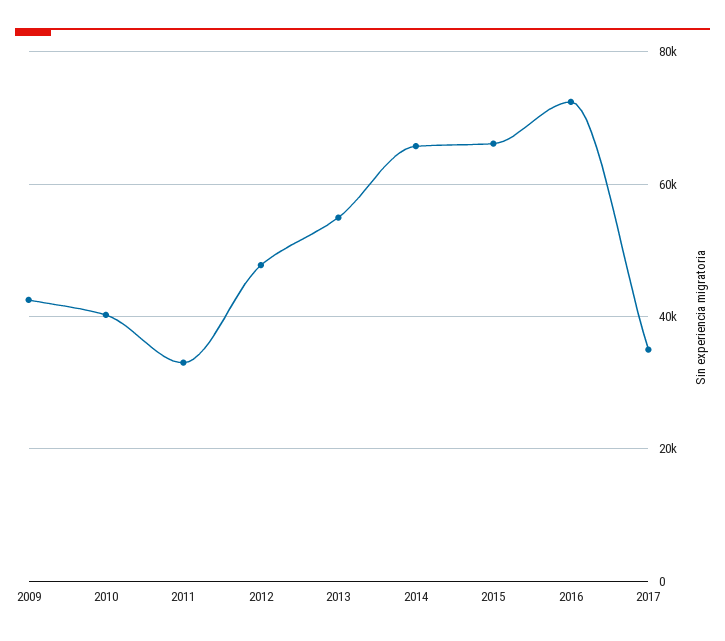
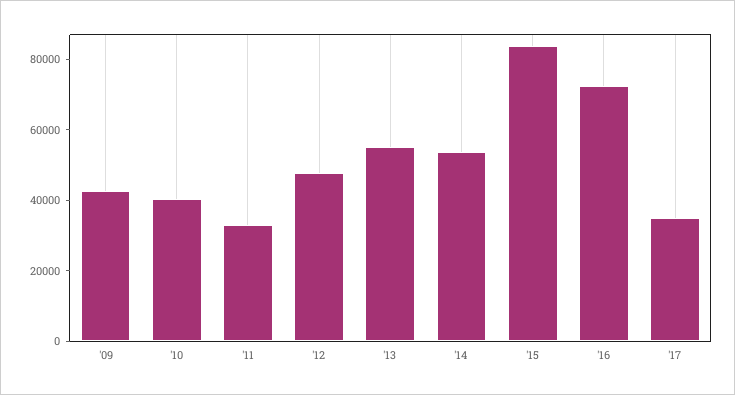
2014: 66000 -> 55000
2015: 66000 -> 85000

